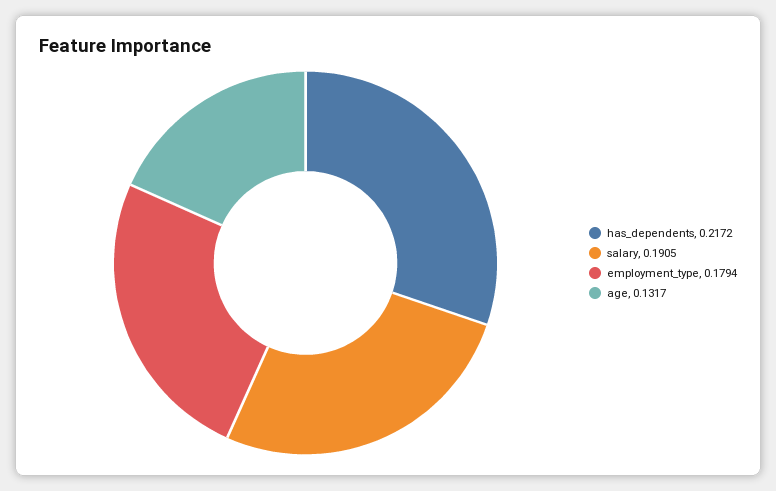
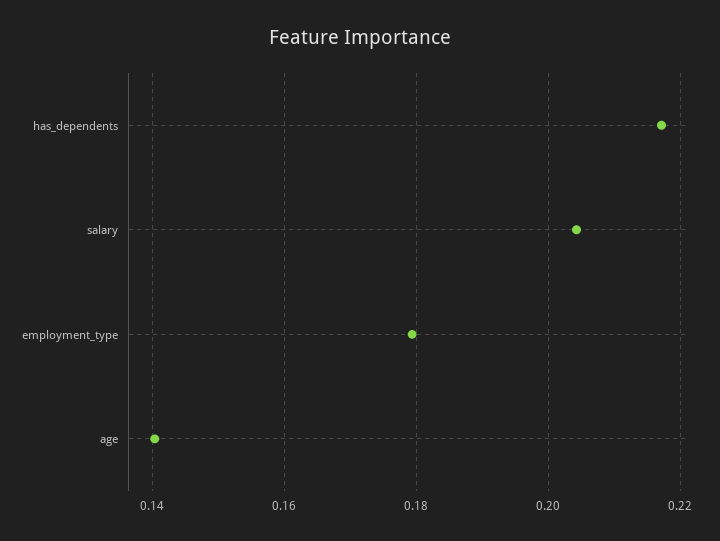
salary: 0.1905 -> 0.204
age: 0.1317 -> 0.14

